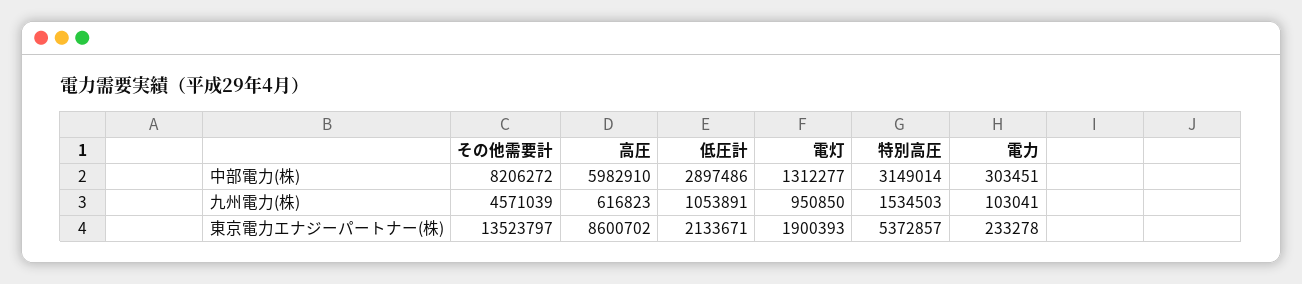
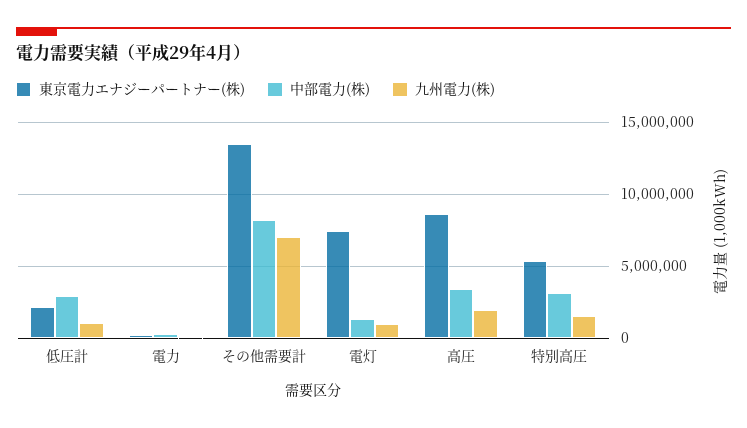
中部電力(株), 高圧: 5982910 -> 3500000
九州電力(株), その他需要計: 4571039 -> 7000000
九州電力(株), 高圧: 616823 -> 2000000
東京電力エナジーパートナー(株), 電灯: 1900393 -> 7500000

